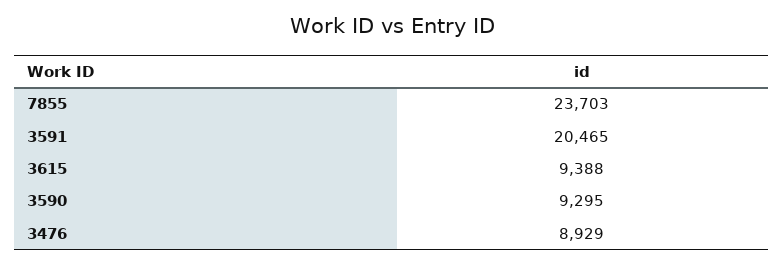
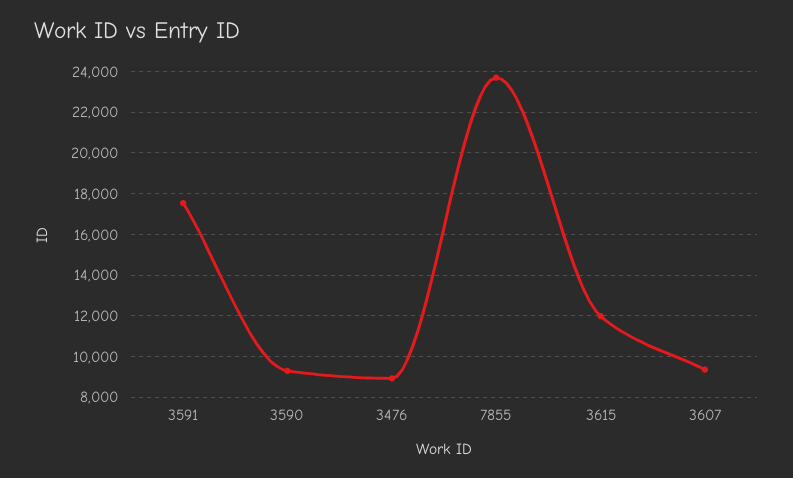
3591: 20465 -> 17500
3615: 9388 -> 12000
3607: none -> 9500

